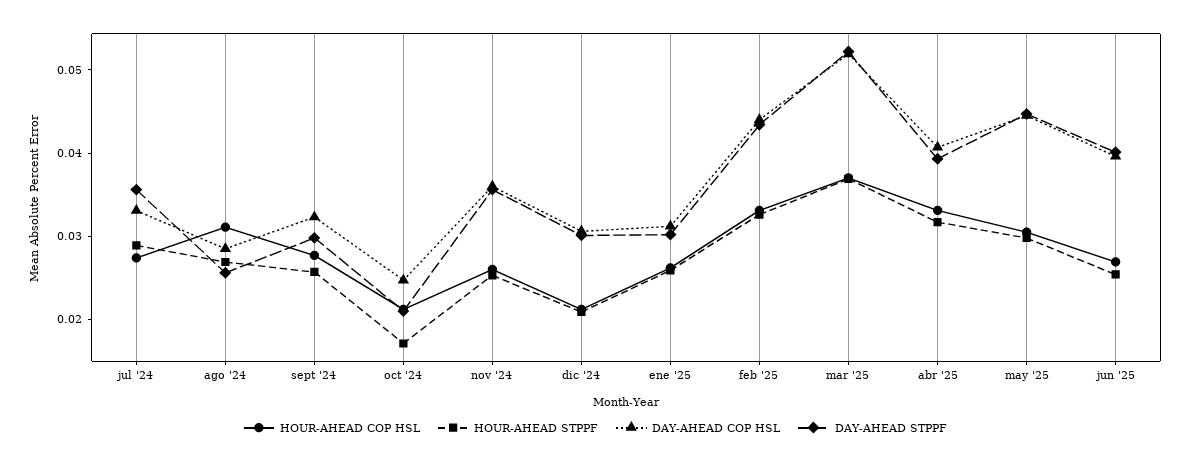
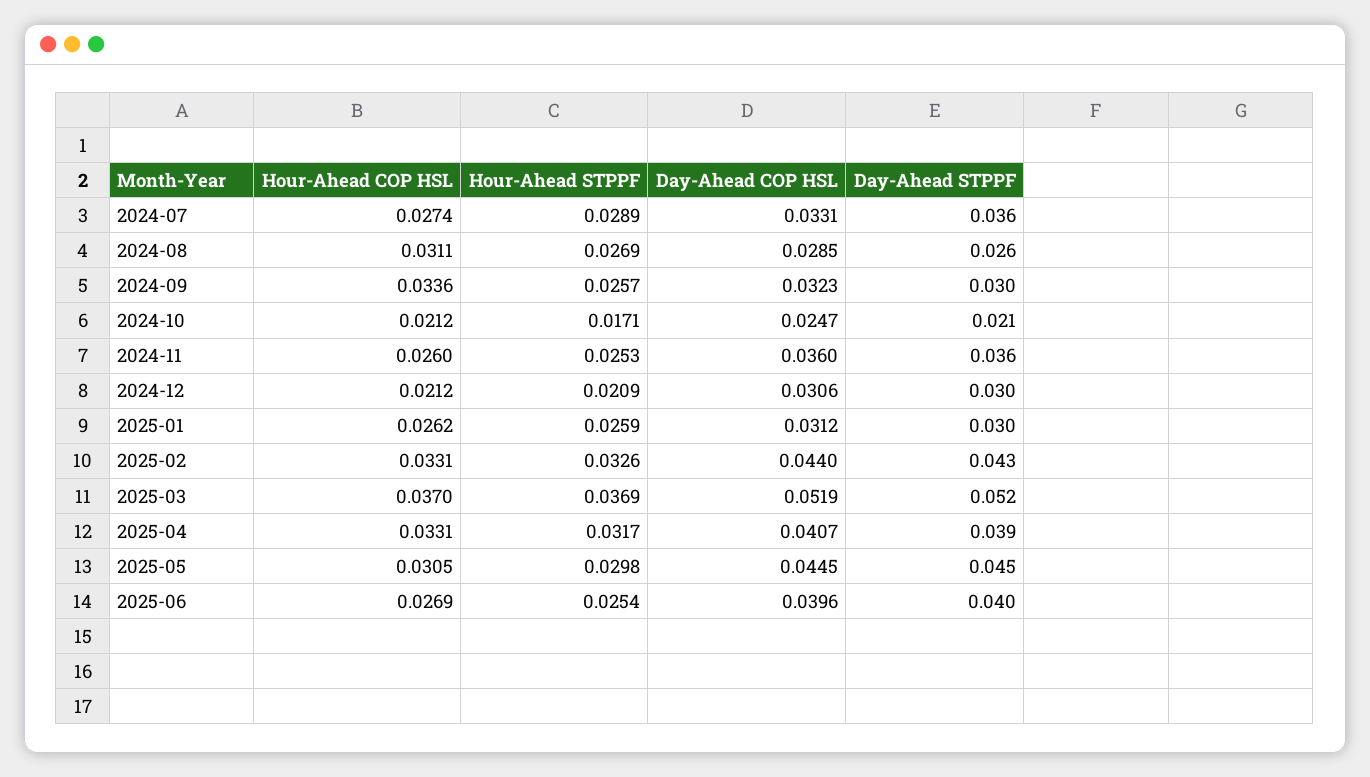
HOUR-AHEAD COP HSL, sept '24: 0.028 -> 0.0336

